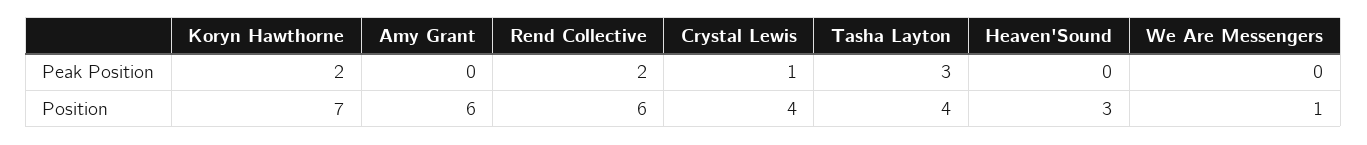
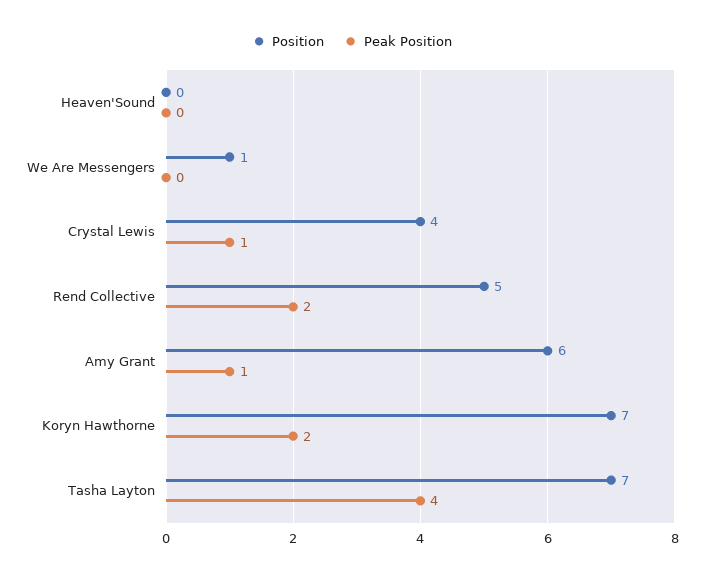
Peak Position, Amy Grant: 0 -> 1
Peak Position, Tasha Layton: 3 -> 4
Position, Rend Collective: 6 -> 5
Position, Tasha Layton: 4 -> 7
Position, Heaven'Sound: 3 -> 0

